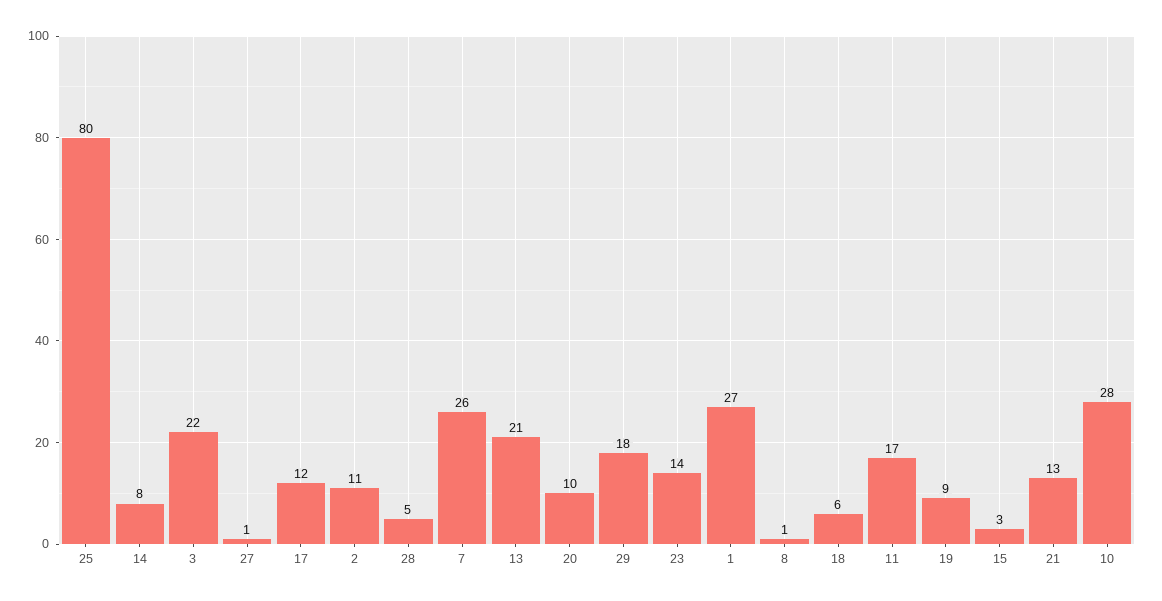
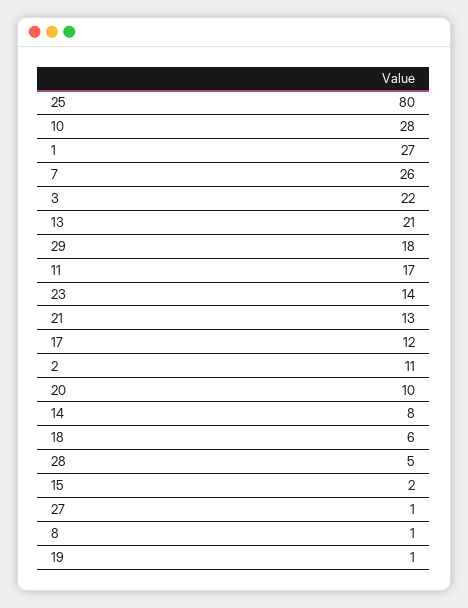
19: 9 -> 1
15: 3 -> 2

